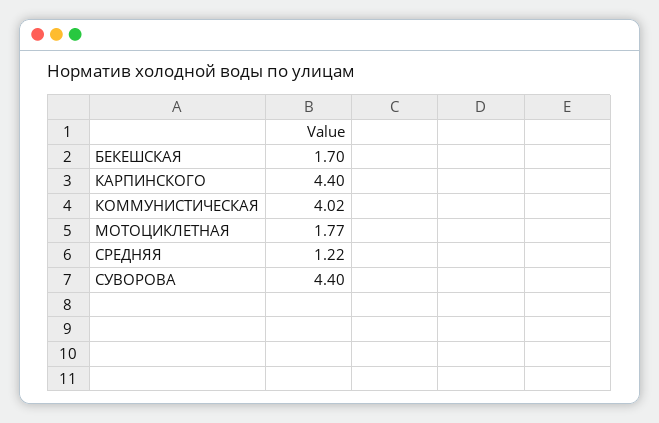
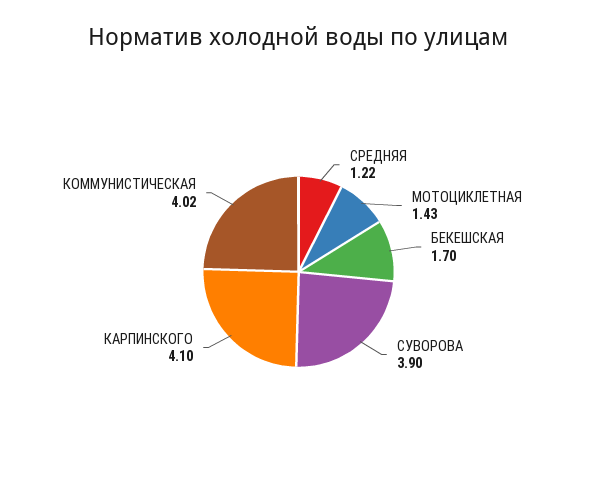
КАРПИНСКОГО: 4.4 -> 4.1
МОТОЦИКЛЕТНАЯ: 1.77 -> 1.43
СУВОРОВА: 4.4 -> 3.9

